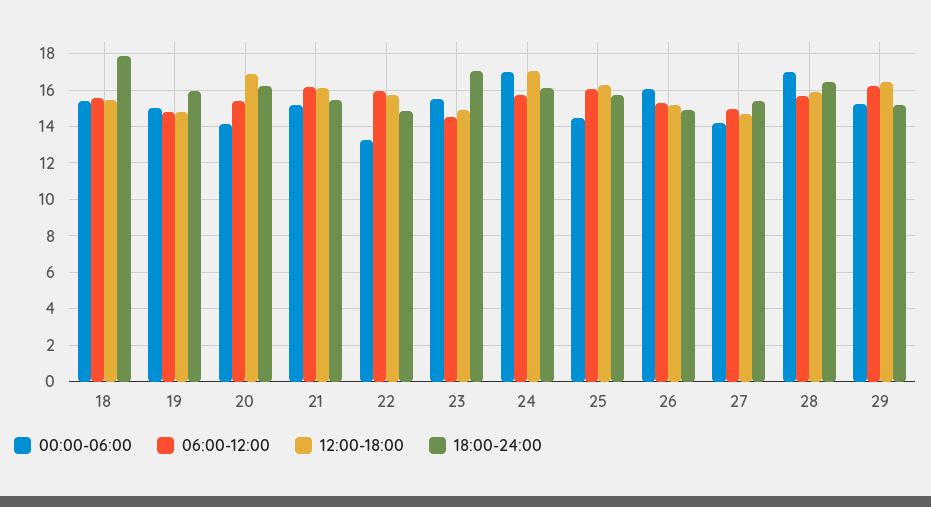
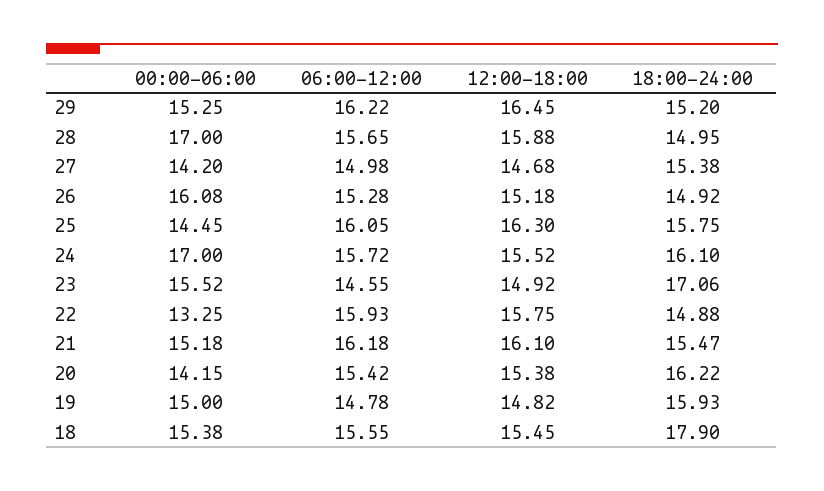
12:00-18:00, 20: 17 -> 15.38
12:00-18:00, 24: 17 -> 15.52
18:00-24:00, 28: 16.5 -> 14.95

